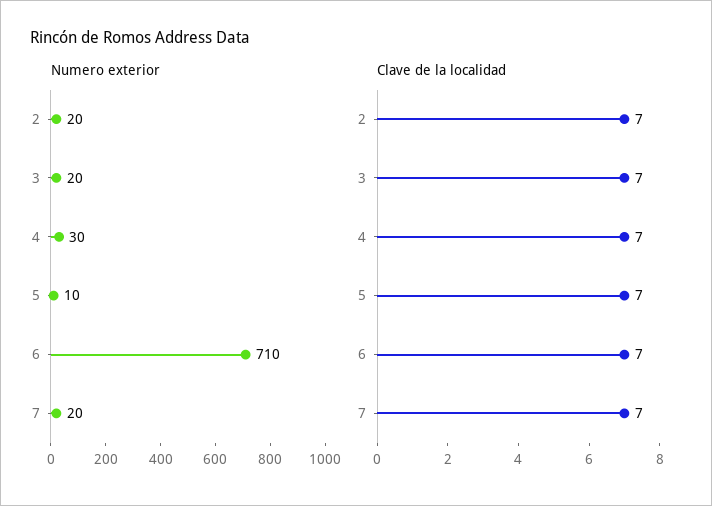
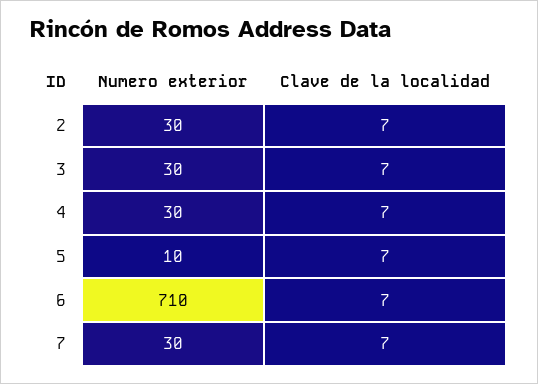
Numero exterior, 2: 20 -> 30
Numero exterior, 3: 20 -> 30
Numero exterior, 7: 20 -> 30

